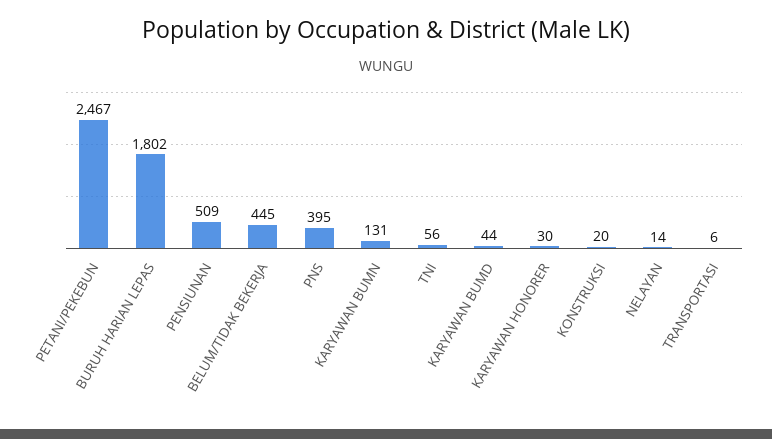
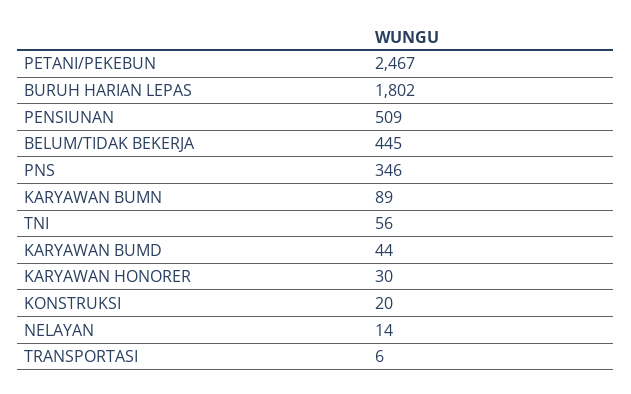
PNS: 395 -> 346
KARYAWAN BUMN: 131 -> 89

